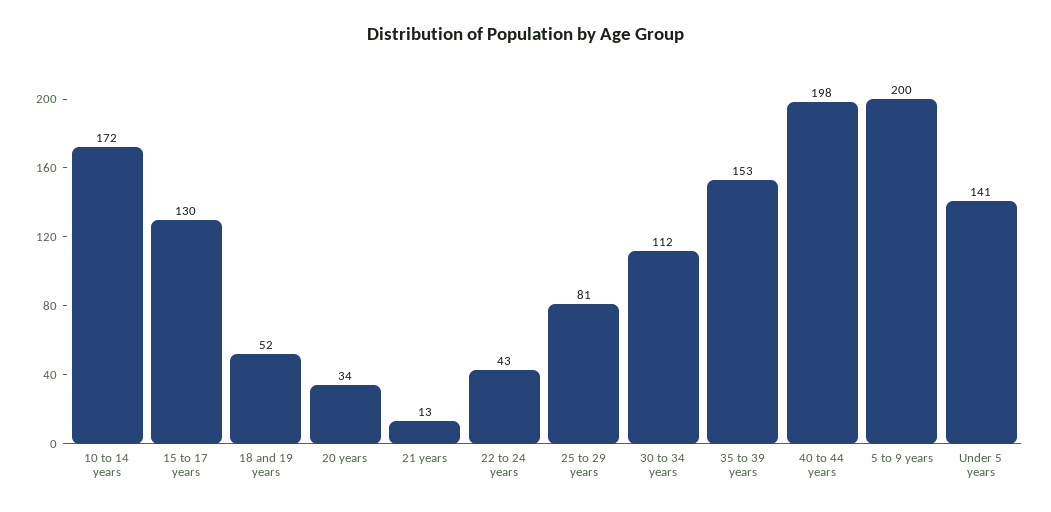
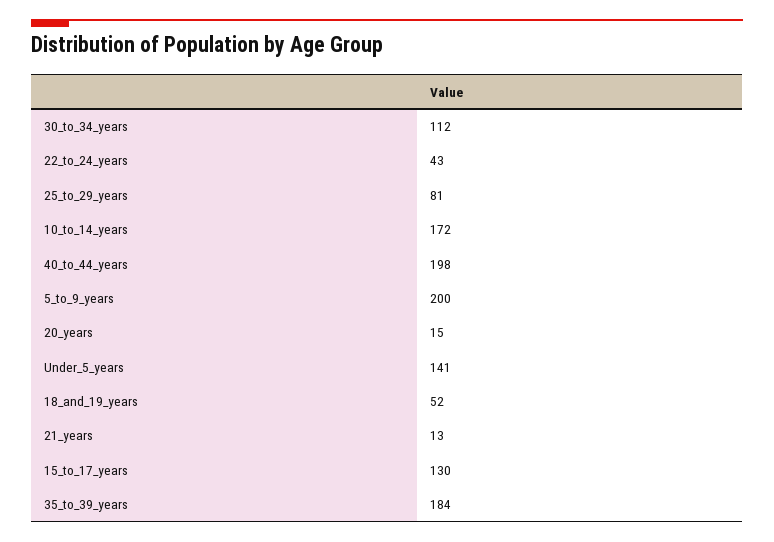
20 years: 34 -> 15
35 to 39 years: 153 -> 184

